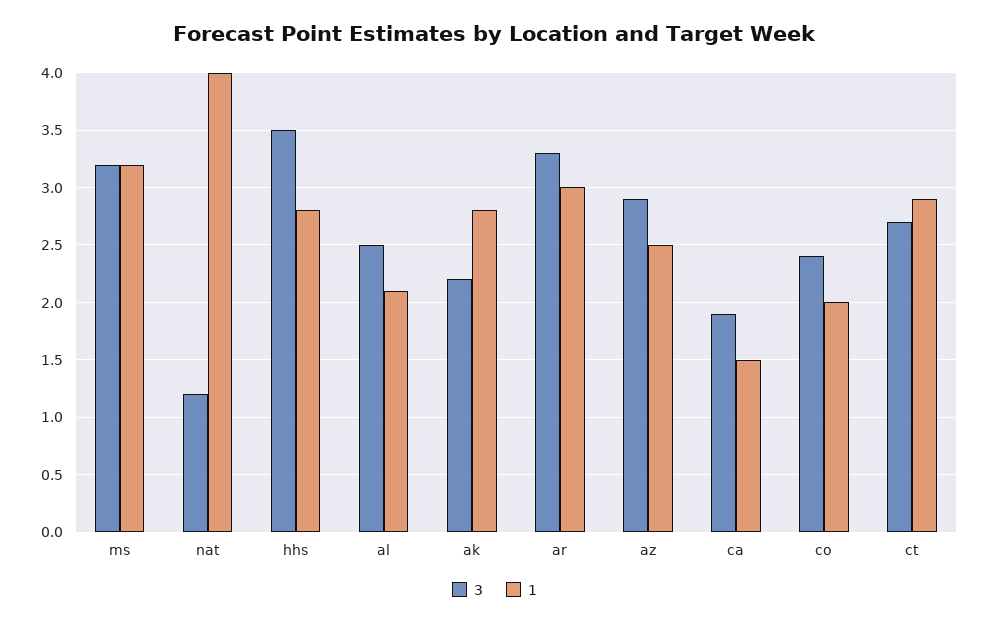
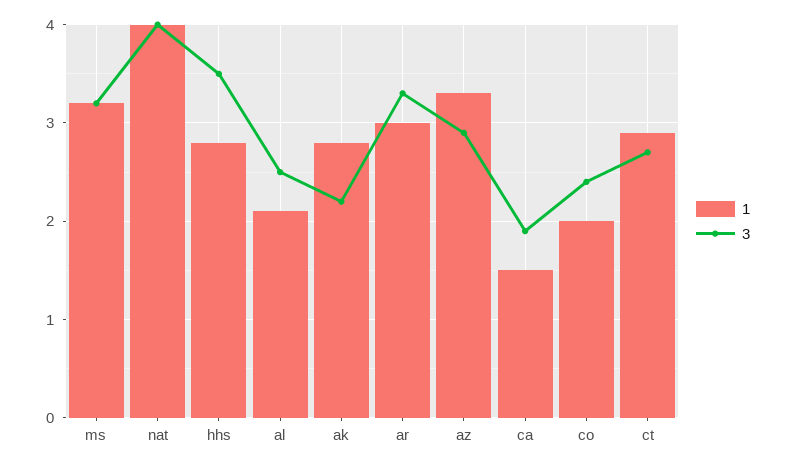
3, nat: 1.2 -> 4
1, az: 2.5 -> 3.3

